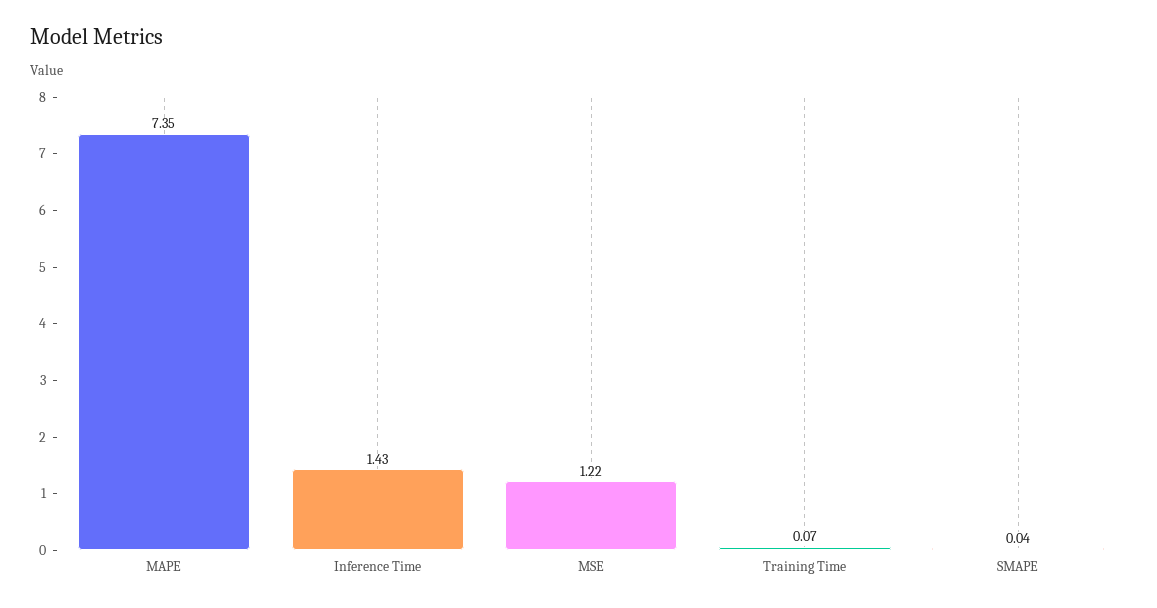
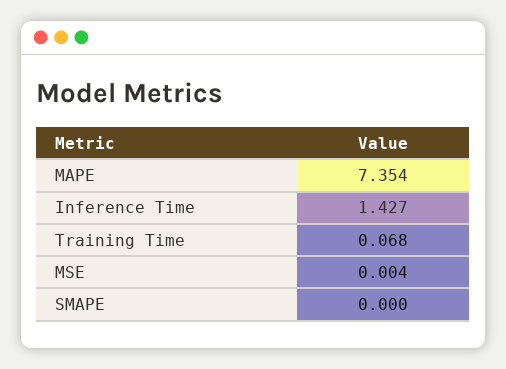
MSE: 1.22 -> 0.004
SMAPE: 0.04 -> 0

